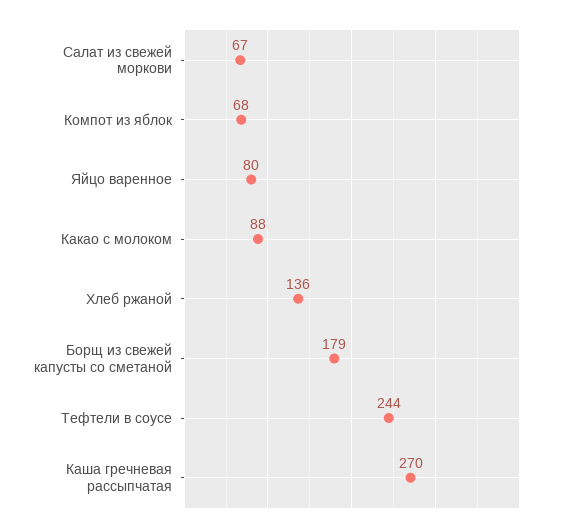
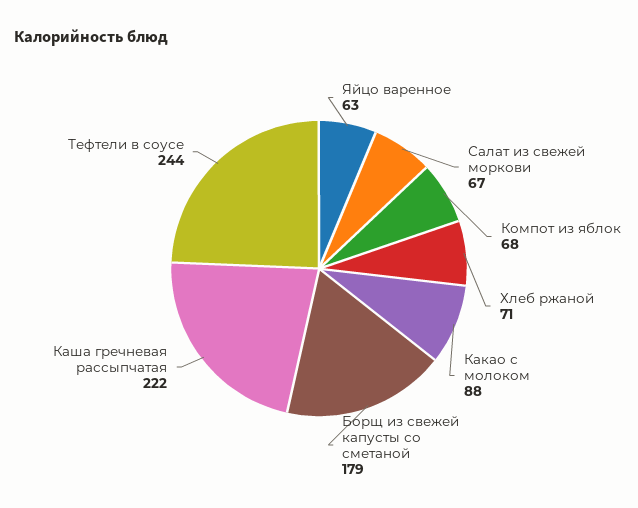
Яйцо варенное: 80 -> 63
Хлеб ржаной: 136 -> 71
Каша гречневая рассыпчатая: 270 -> 222

